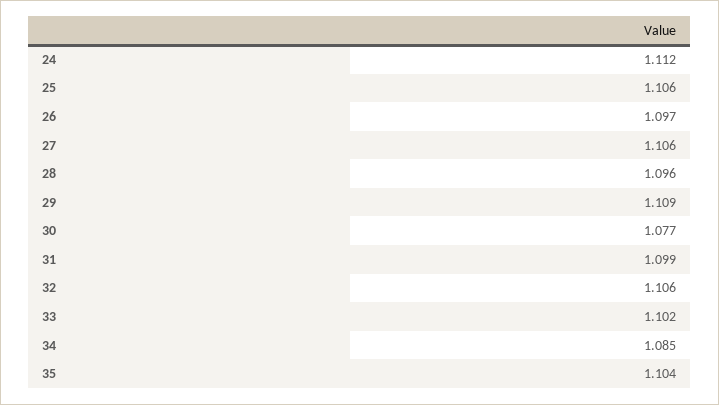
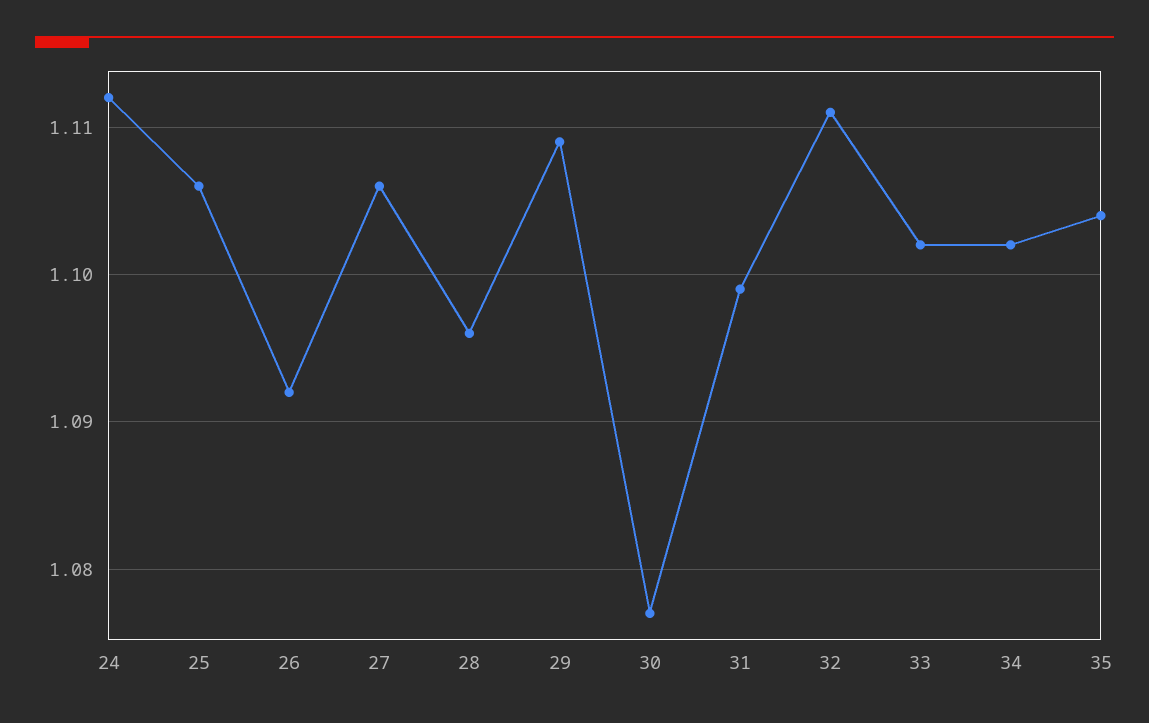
26: 1.097 -> 1.092
32: 1.106 -> 1.111
34: 1.085 -> 1.102

